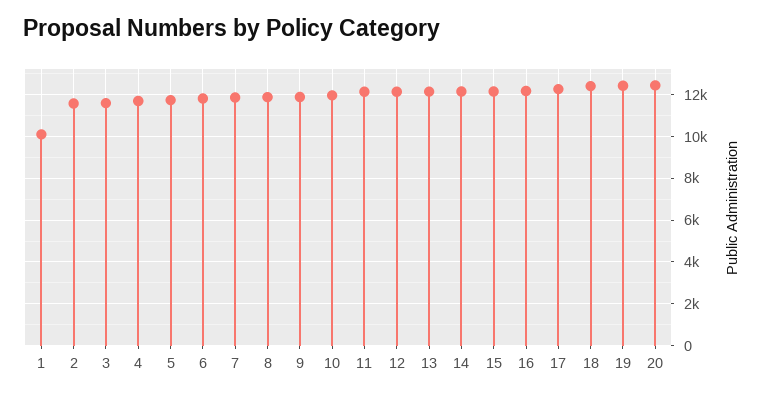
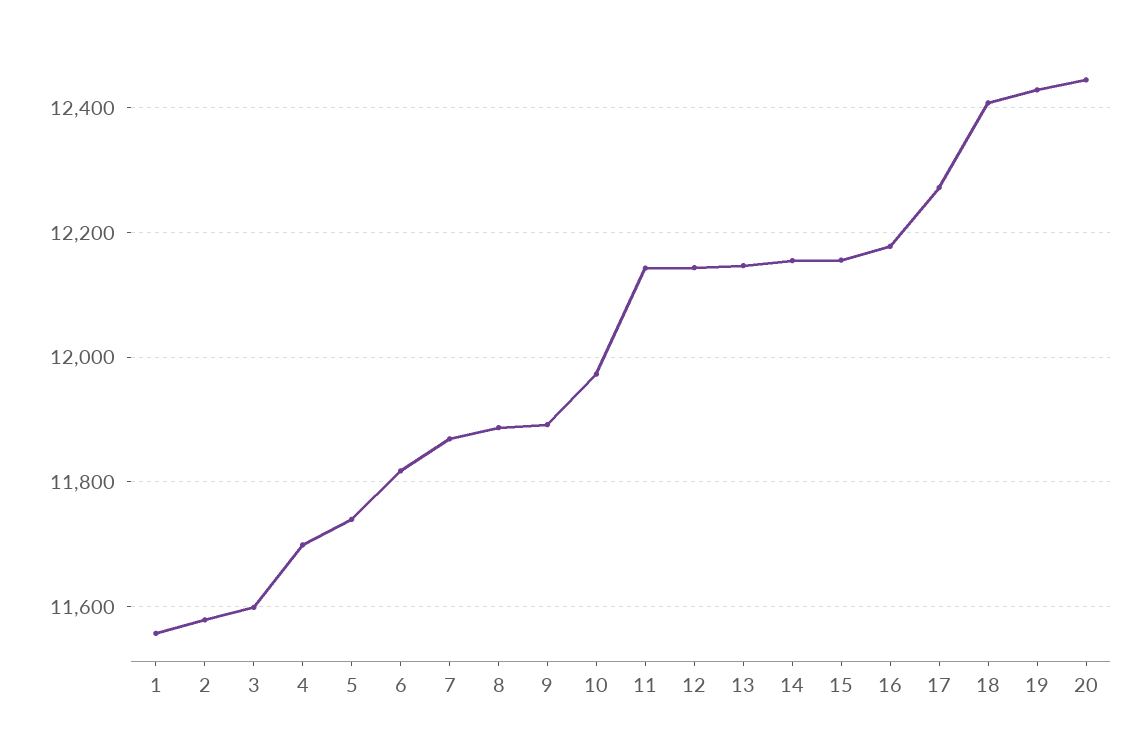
1: 10000 -> 11560

